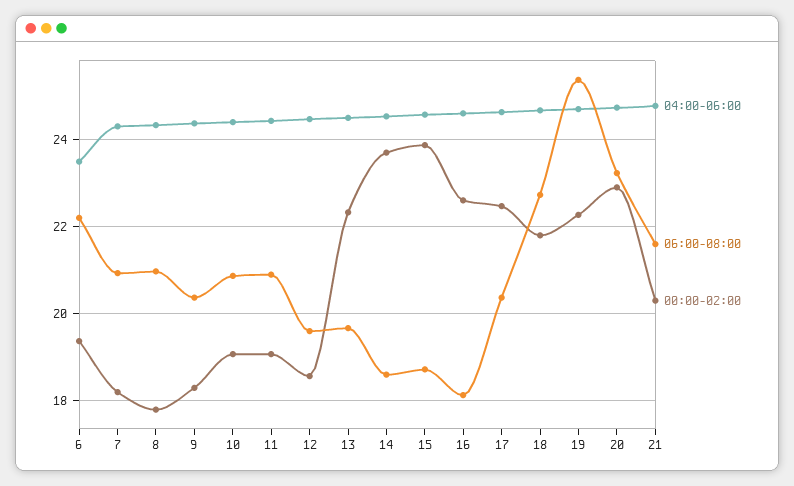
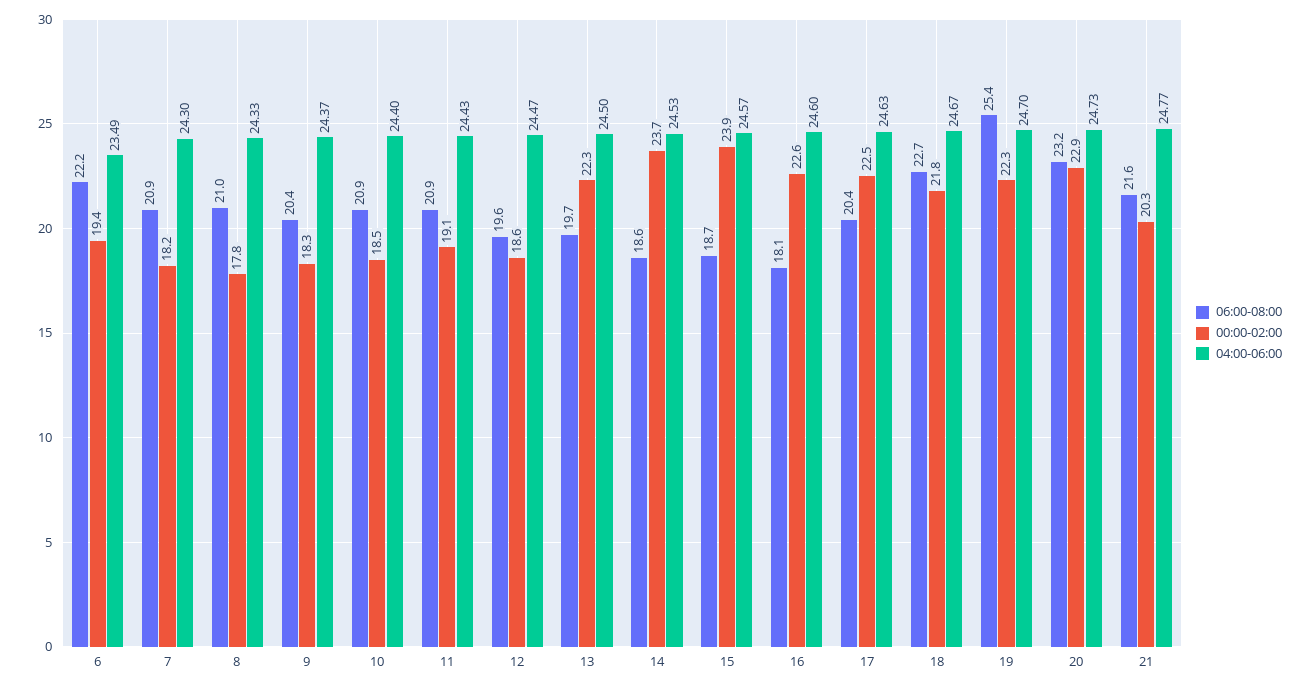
00:00-02:00, 10: 19 -> 18.5

